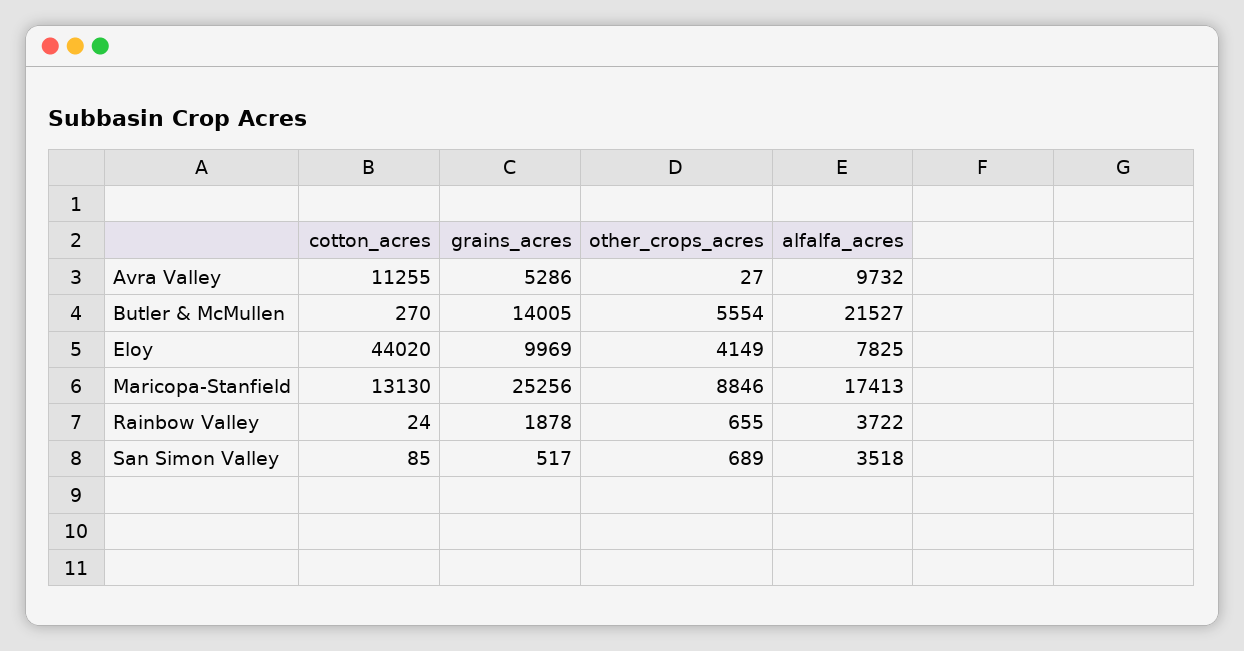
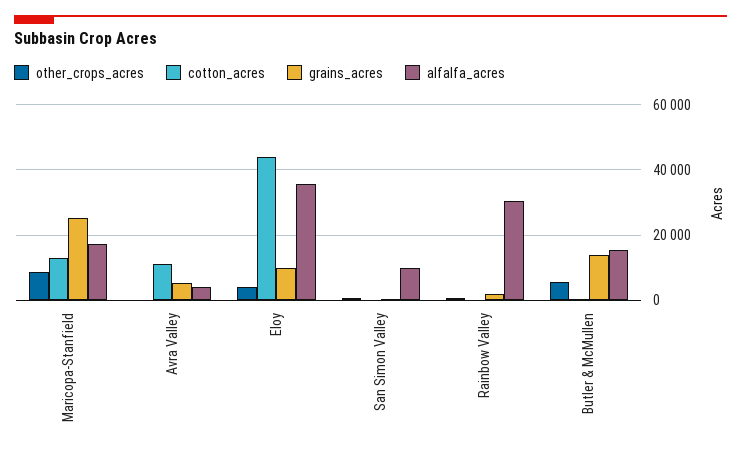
alfalfa_acres, Avra Valley: 9732 -> 4000
alfalfa_acres, Butler & McMullen: 21527 -> 16000
alfalfa_acres, Eloy: 7825 -> 36000
alfalfa_acres, Rainbow Valley: 3722 -> 30000
alfalfa_acres, San Simon Valley: 3518 -> 10000

